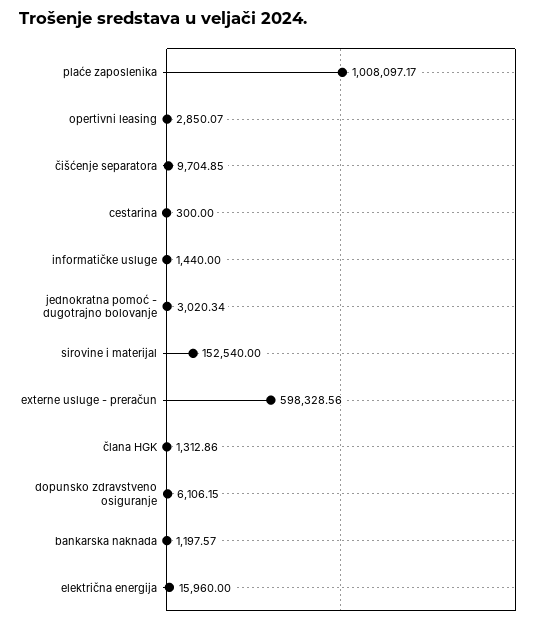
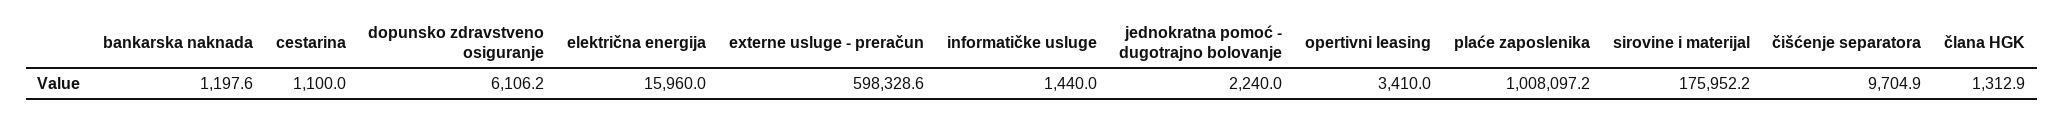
opertivni leasing: 2850.07 -> 3410
cestarina: 300 -> 1100
jednokratna pomoć - dugotrajno bolovanje: 3020.34 -> 2240
sirovine i materijal: 152540 -> 175952.2

